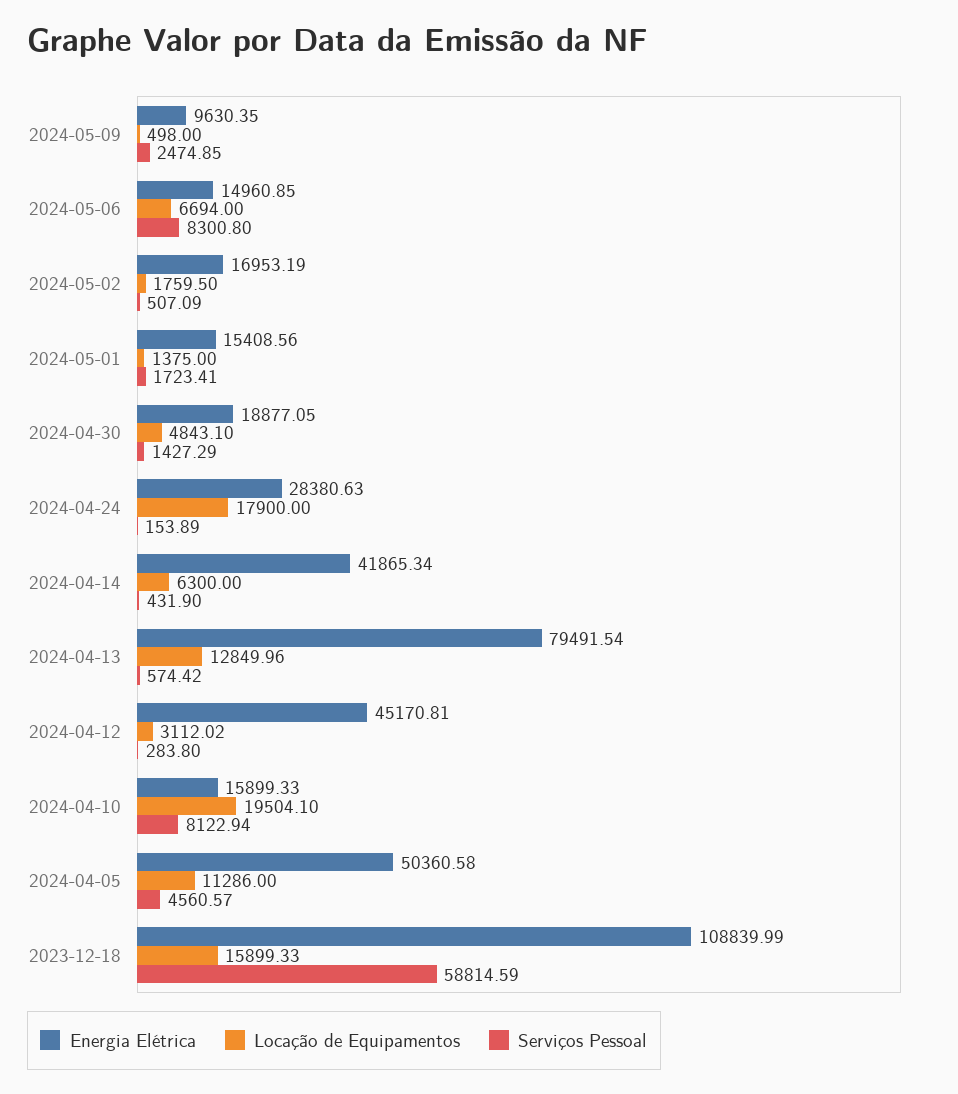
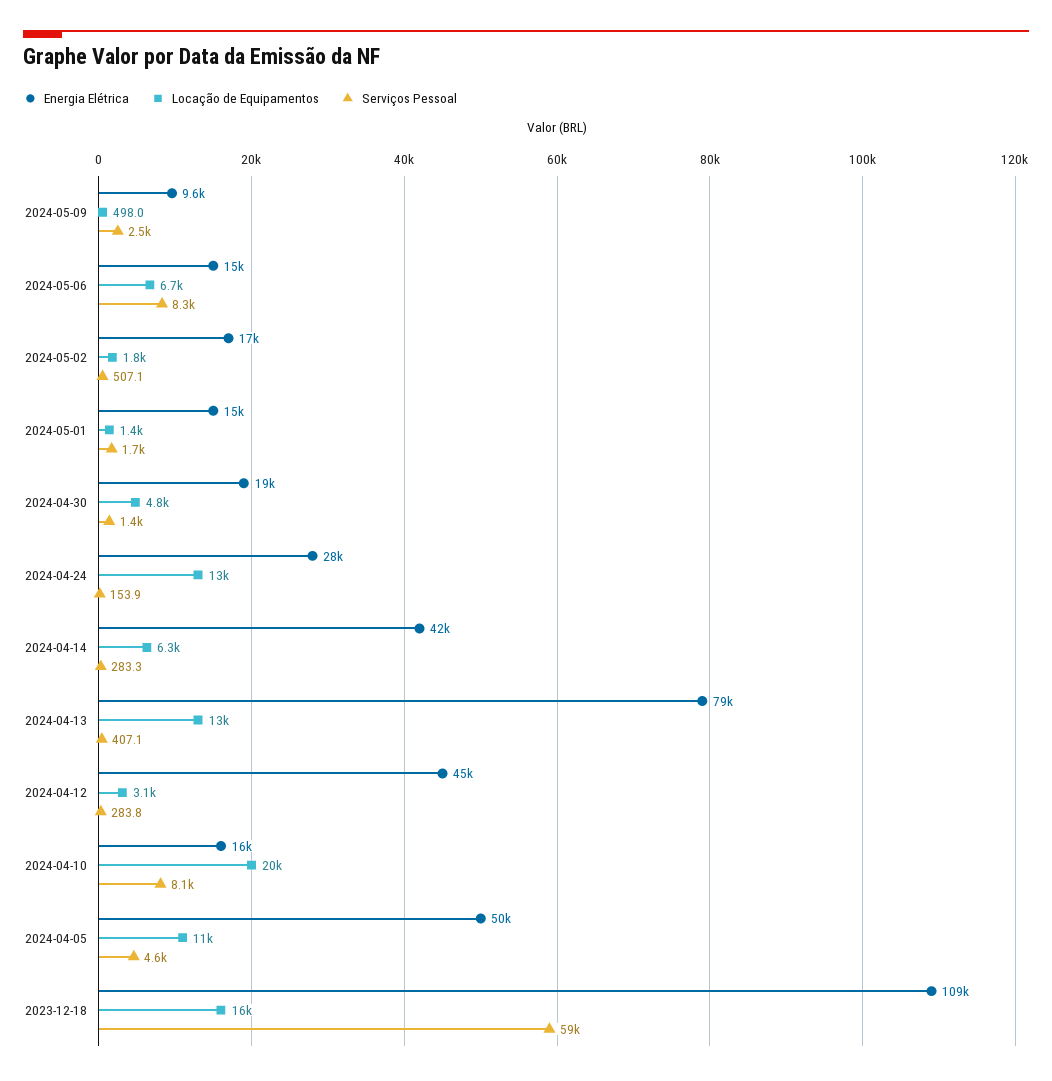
Locação de Equipamentos, 2024-04-24: 17900 -> 13000
Serviços Pessoal, 2024-04-14: 431.9 -> 283.3
Serviços Pessoal, 2024-04-13: 574.42 -> 407.1

